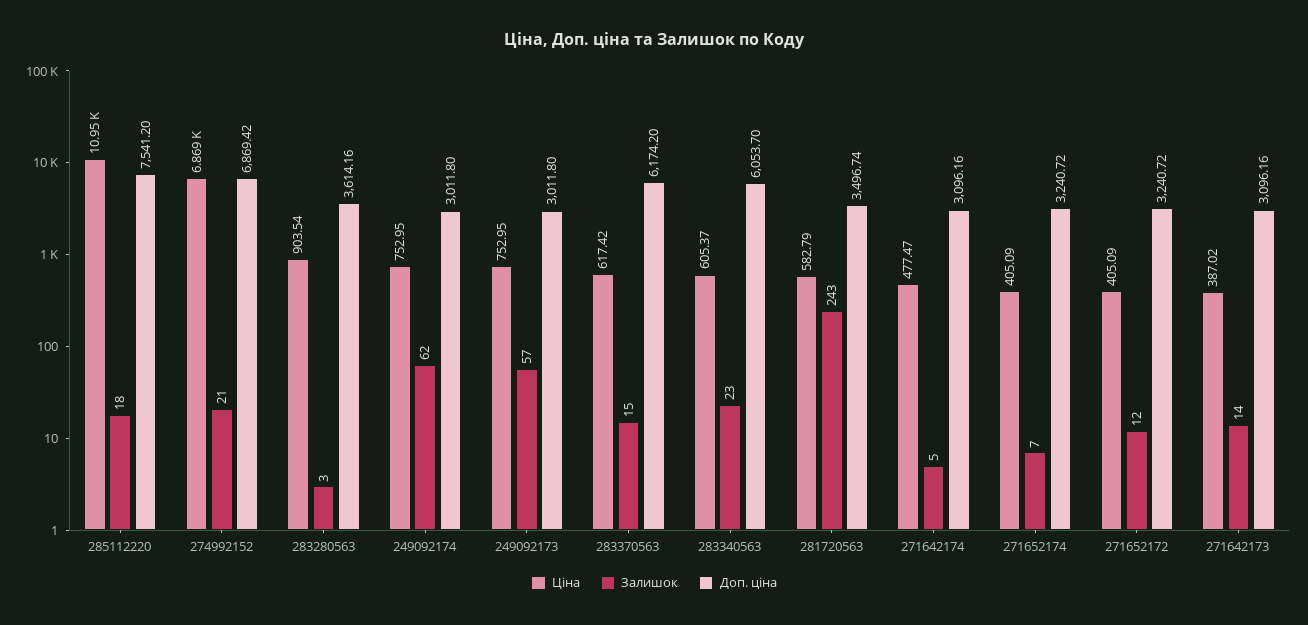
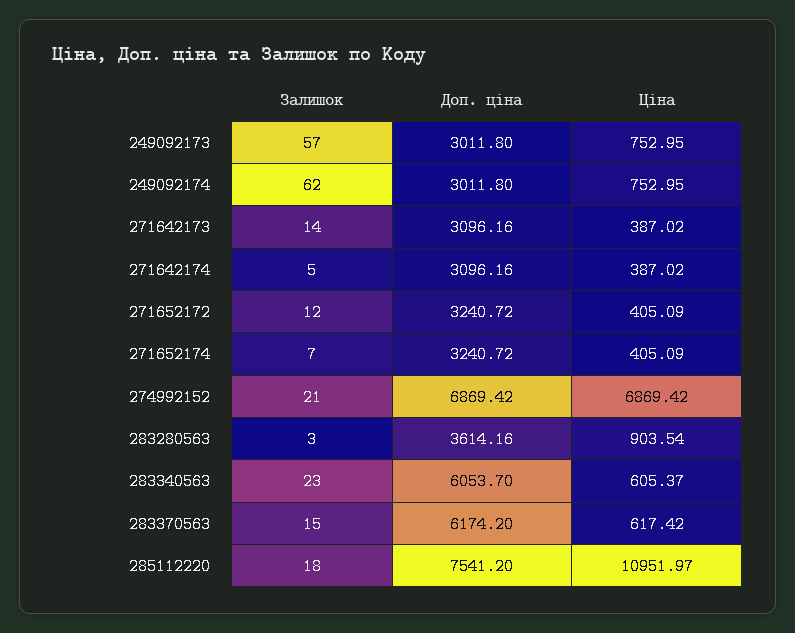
Ціна, 281720563: 582.79 -> none
Залишок, 281720563: 243 -> none
Доп. ціна, 281720563: 3496.74 -> none
Ціна, 271642174: 477.47 -> 387.02

